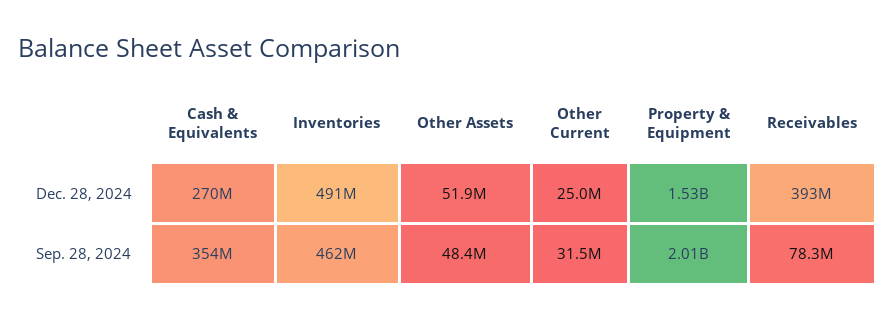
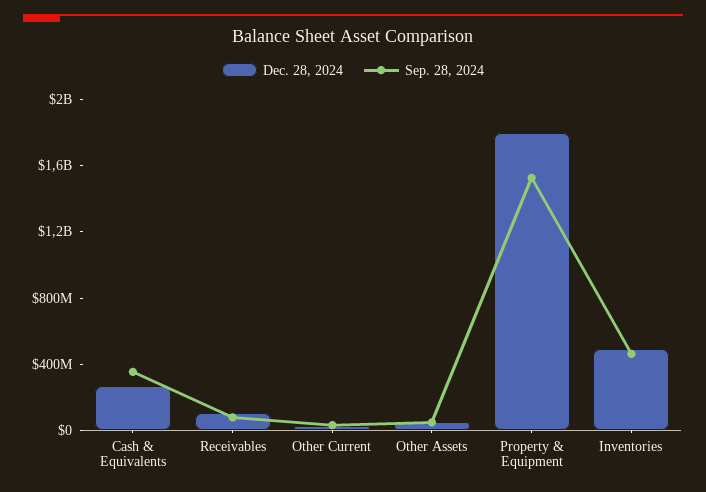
Dec. 28, 2024, Property & Equipment: 1530000000 -> 1800000000
Dec. 28, 2024, Receivables: 393000000 -> 100000000
Sep. 28, 2024, Property & Equipment: 2010000000 -> 1500000000

